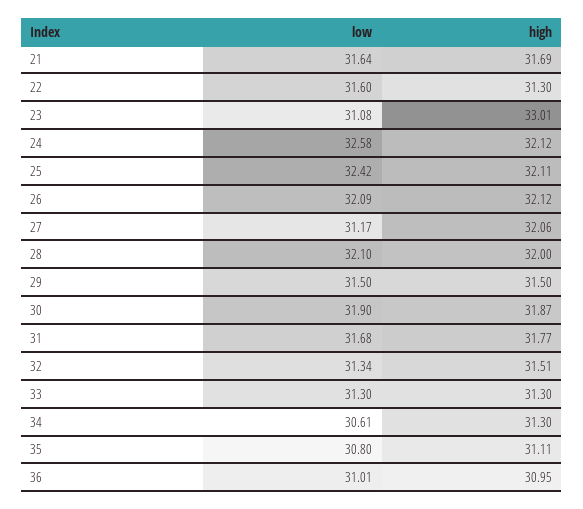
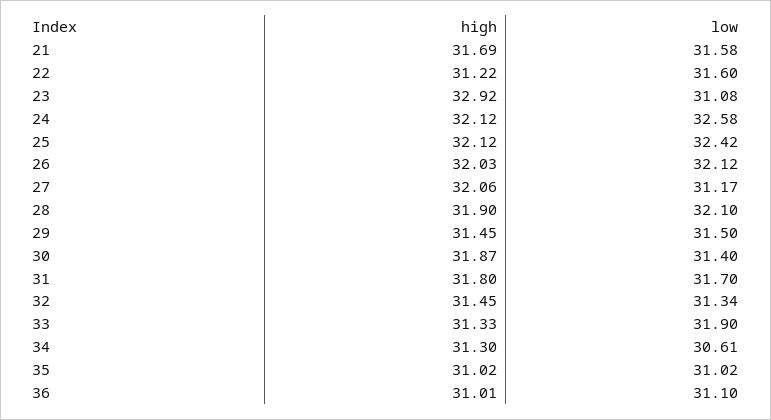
low, 21: 31.64 -> 31.58
high, 22: 31.3 -> 31.22
high, 23: 33.01 -> 32.92
high, 25: 32.11 -> 32.12
low, 26: 32.09 -> 32.12
high, 26: 32.12 -> 32.03
high, 28: 32 -> 31.9
high, 29: 31.5 -> 31.45
low, 30: 31.9 -> 31.4
low, 31: 31.68 -> 31.7
high, 31: 31.77 -> 31.8
high, 32: 31.51 -> 31.45
low, 33: 31.3 -> 31.9
high, 33: 31.3 -> 31.33
low, 35: 30.8 -> 31.02
high, 35: 31.11 -> 31.02
low, 36: 31.01 -> 31.1
high, 36: 30.95 -> 31.01

